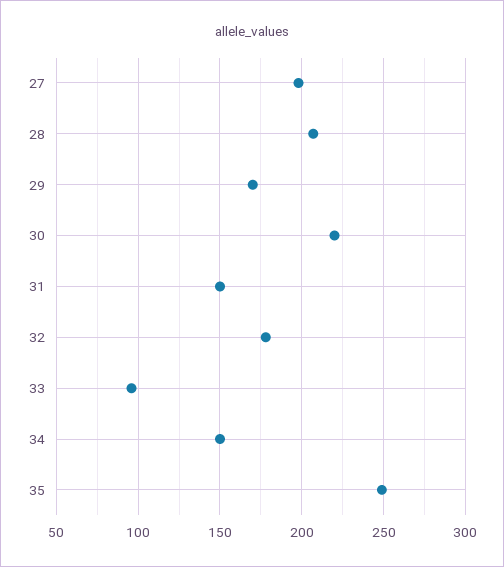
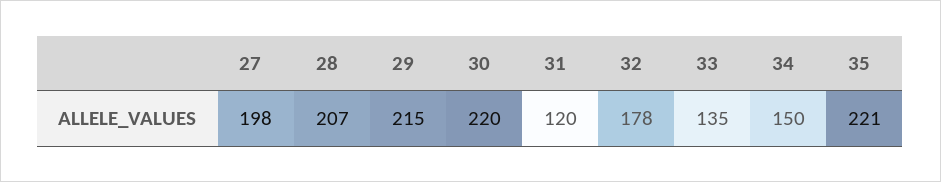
29: 170 -> 215
31: 150 -> 120
33: 95 -> 135
35: 250 -> 221

